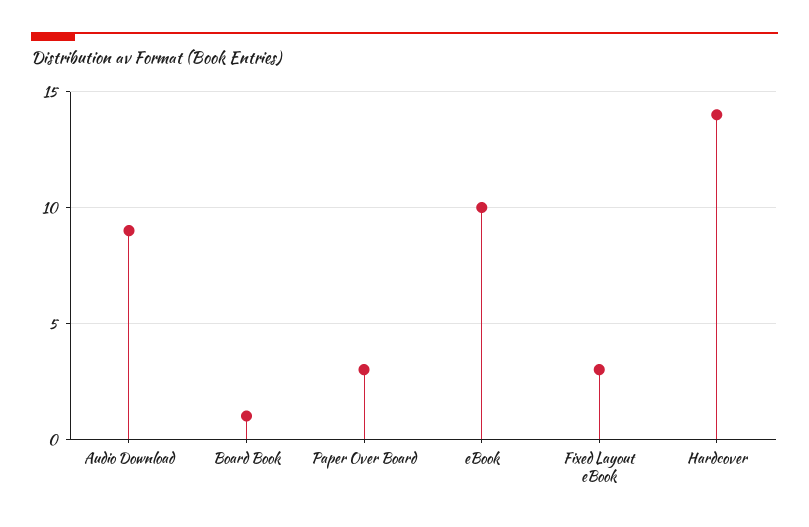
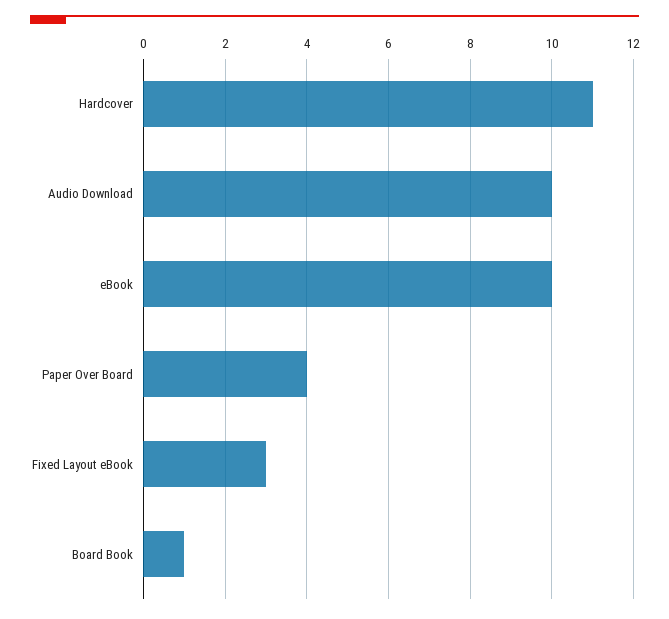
Audio Download: 9 -> 10
Paper Over Board: 3 -> 4
Hardcover: 14 -> 11

